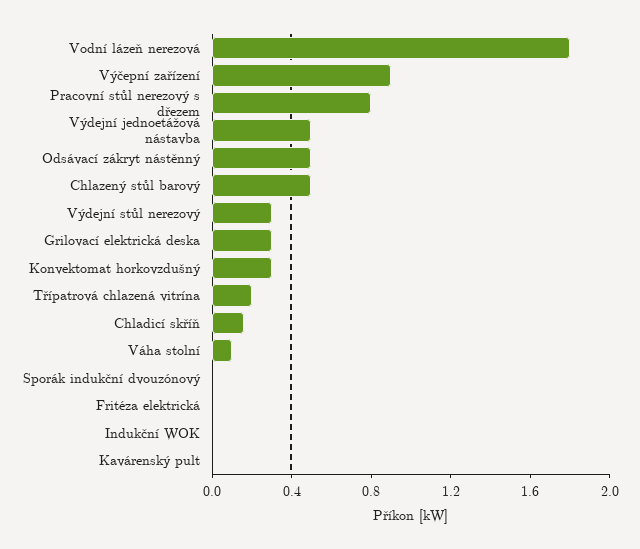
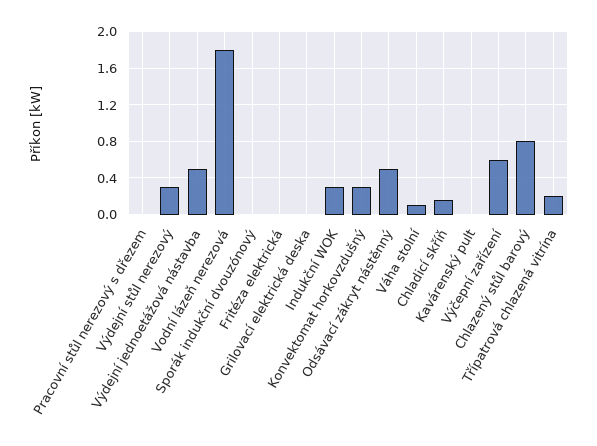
Výčepní zařízení: 0.9 -> 0.6
Pracovní stůl nerezový s dřezem: 0.8 -> 0
Chlazený stůl barový: 0.5 -> 0.8
Grilovací elektrická deska: 0.3 -> 0
Indukční WOK: 0 -> 0.3

